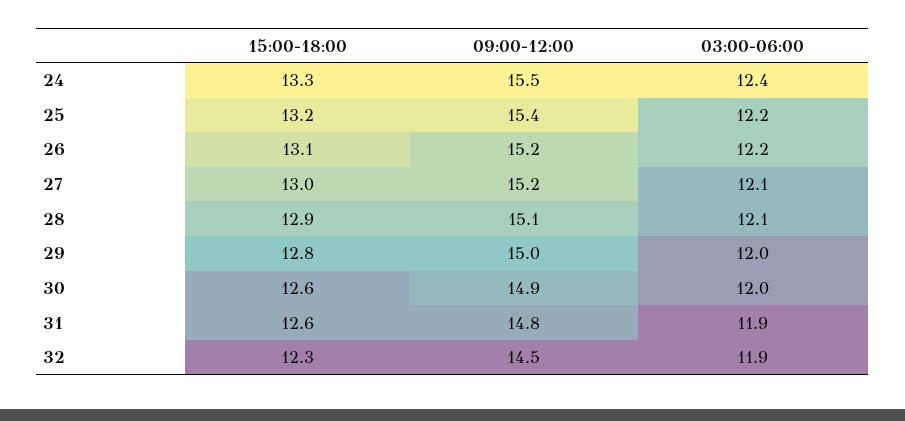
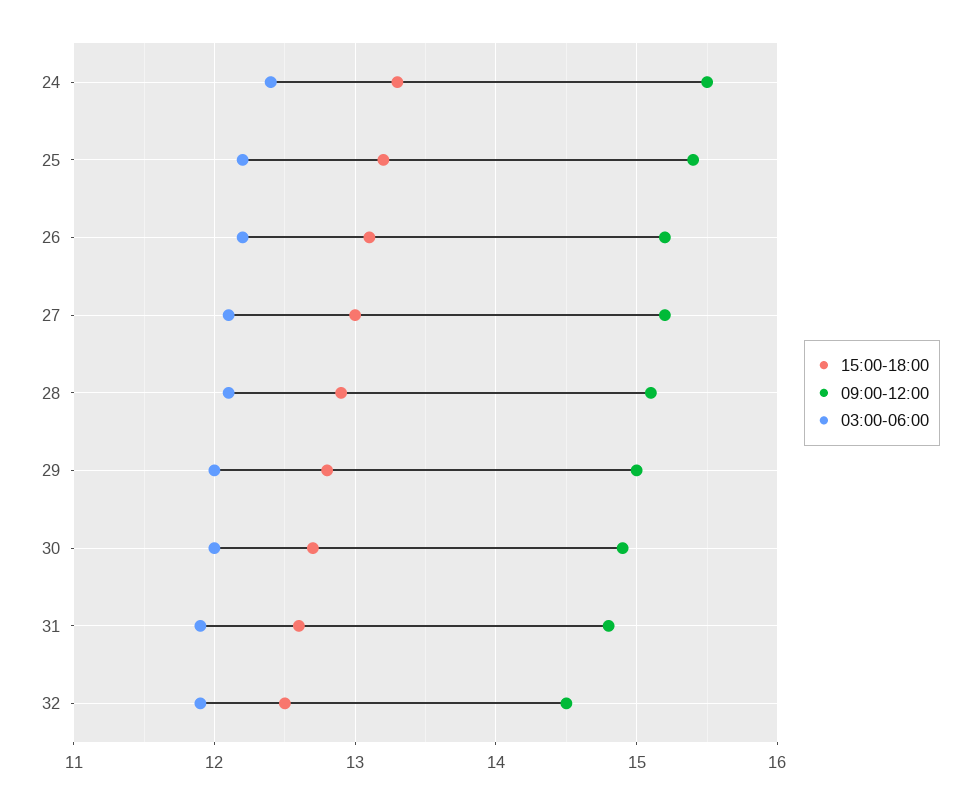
15:00-18:00, 30: 12.6 -> 12.7
15:00-18:00, 32: 12.3 -> 12.5

